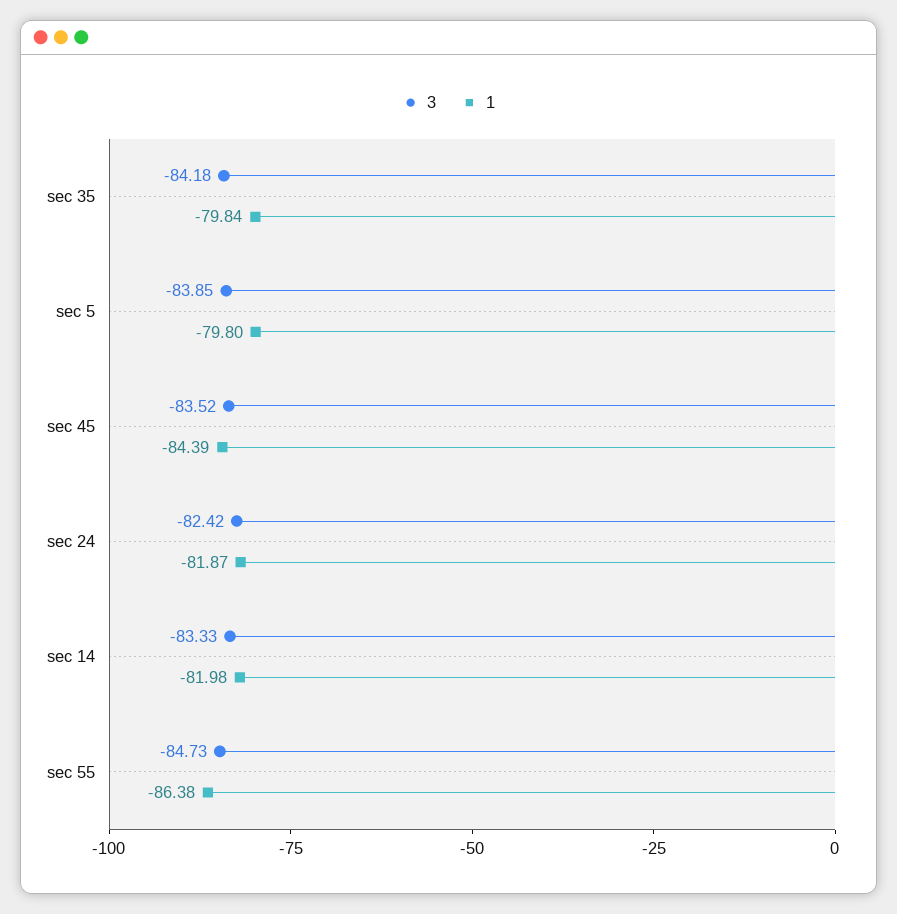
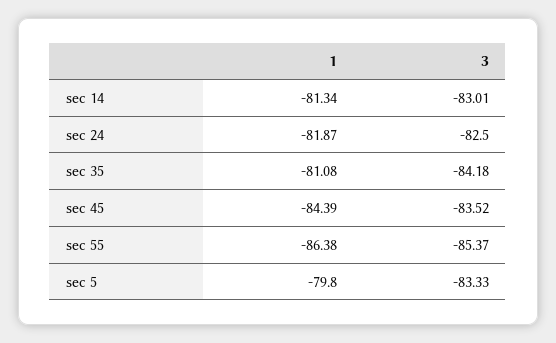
1, sec 35: -79.84 -> -81.08
3, sec 5: -83.85 -> -83.33
3, sec 24: -82.42 -> -82.5
3, sec 14: -83.33 -> -83.01
1, sec 14: -81.98 -> -81.34
3, sec 55: -84.73 -> -85.37

